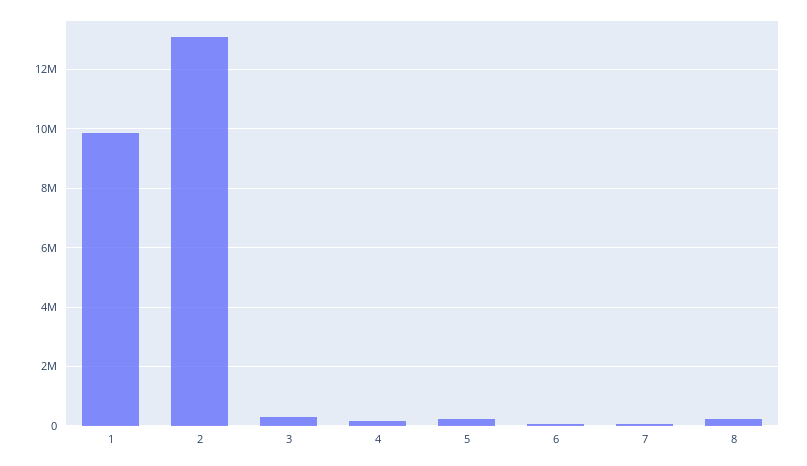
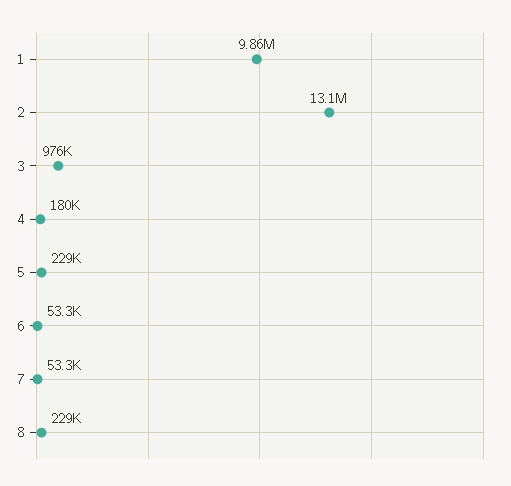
3: 250000 -> 976000

